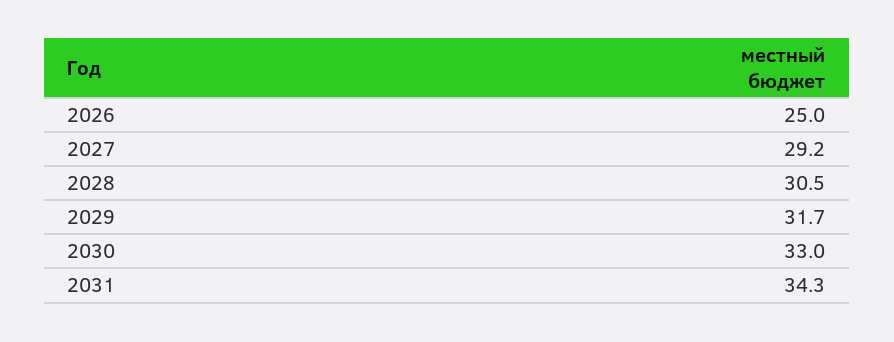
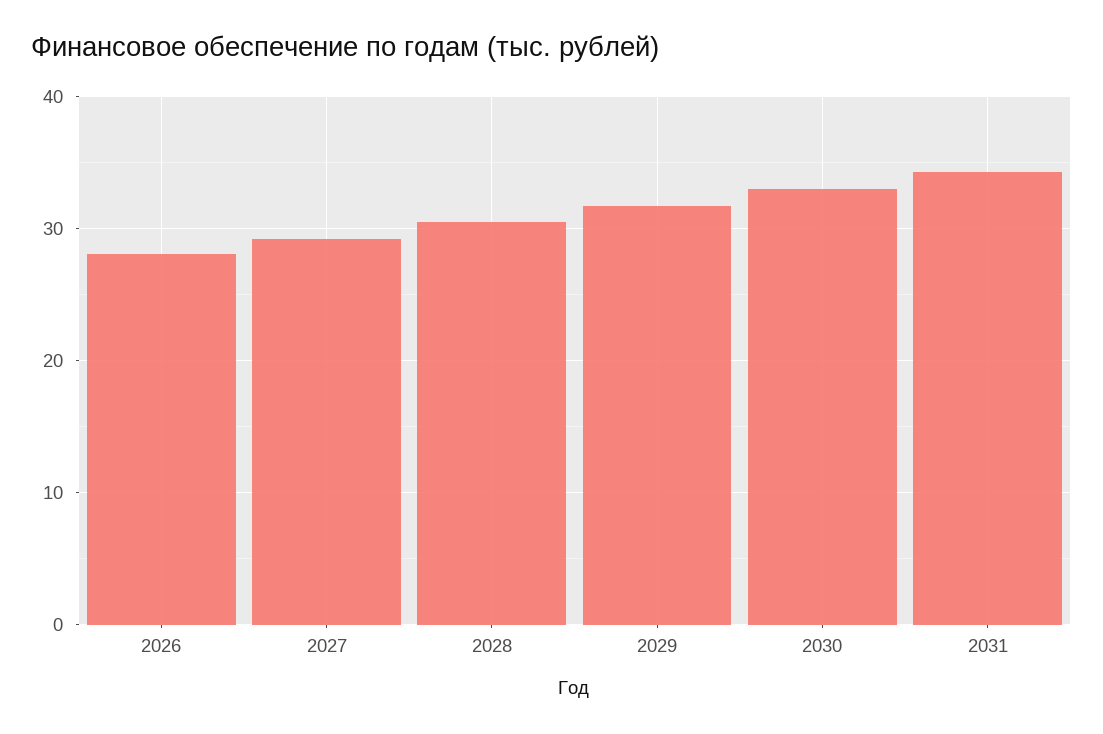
2026: 25 -> 28

